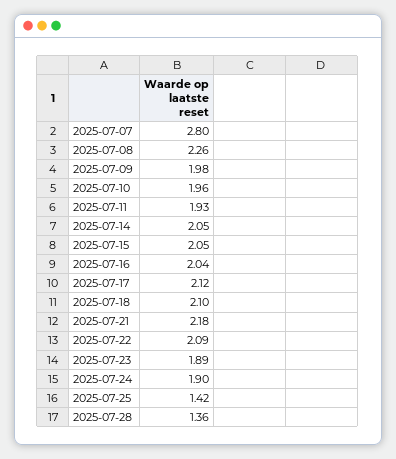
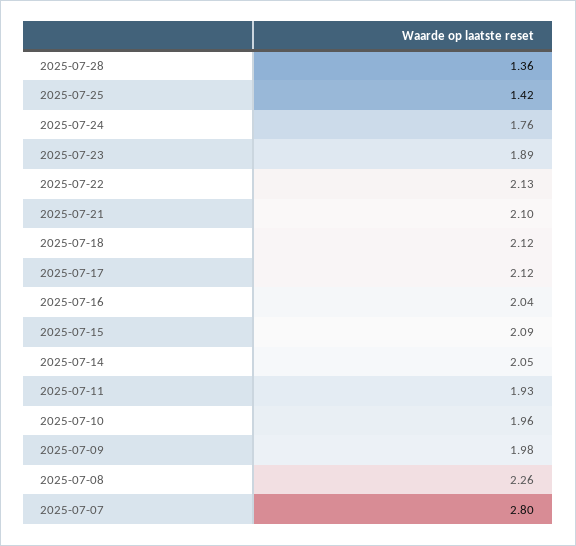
2025-07-15: 2.05 -> 2.09
2025-07-18: 2.1 -> 2.12
2025-07-21: 2.18 -> 2.1
2025-07-22: 2.09 -> 2.13
2025-07-24: 1.9 -> 1.76

